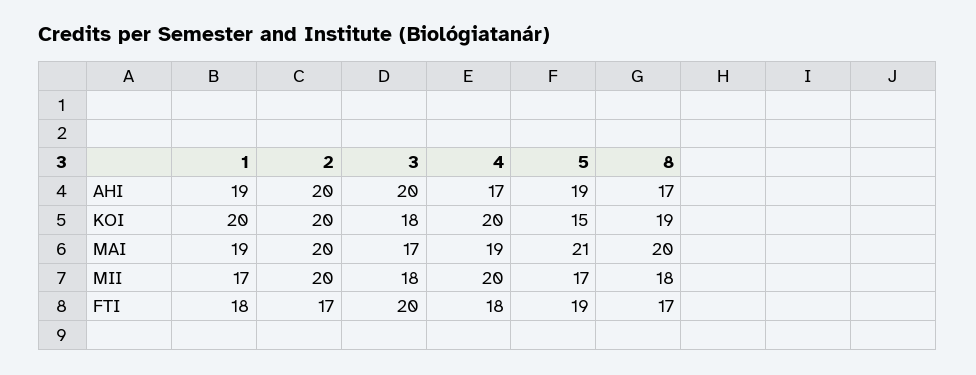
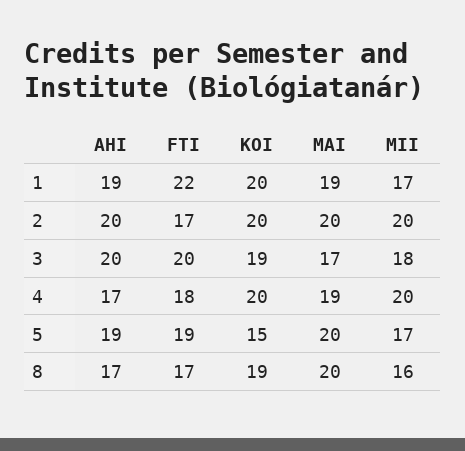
3, KOI: 18 -> 19
5, MAI: 21 -> 20
8, MII: 18 -> 16
1, FTI: 18 -> 22

